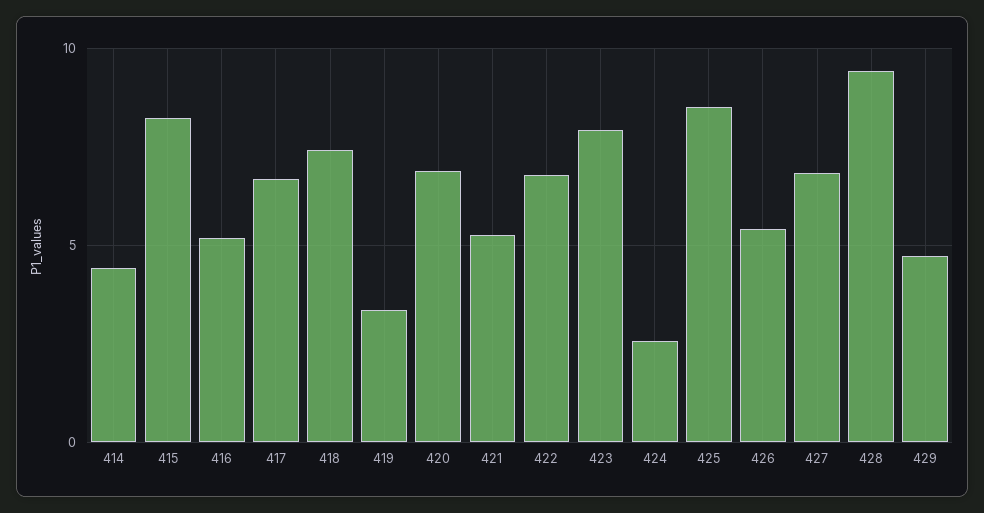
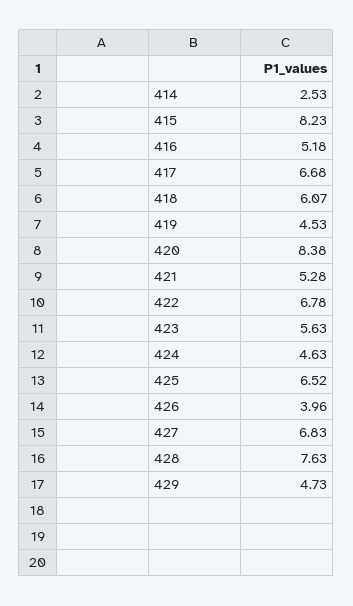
414: 4.5 -> 2.53
418: 7.5 -> 6.07
419: 3.5 -> 4.53
420: 7 -> 8.38
423: 8 -> 5.63
424: 2.5 -> 4.63
425: 8.5 -> 6.52
426: 5.5 -> 3.96
428: 9.5 -> 7.63

